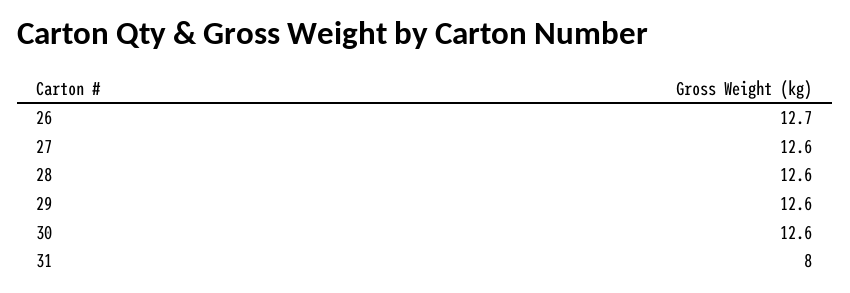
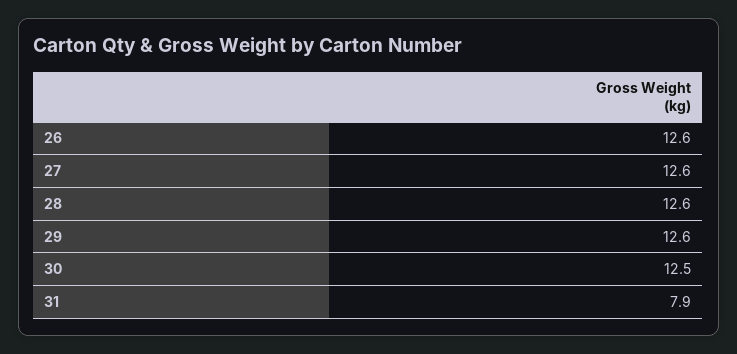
26: 12.7 -> 12.6
30: 12.6 -> 12.5
31: 8 -> 7.9

